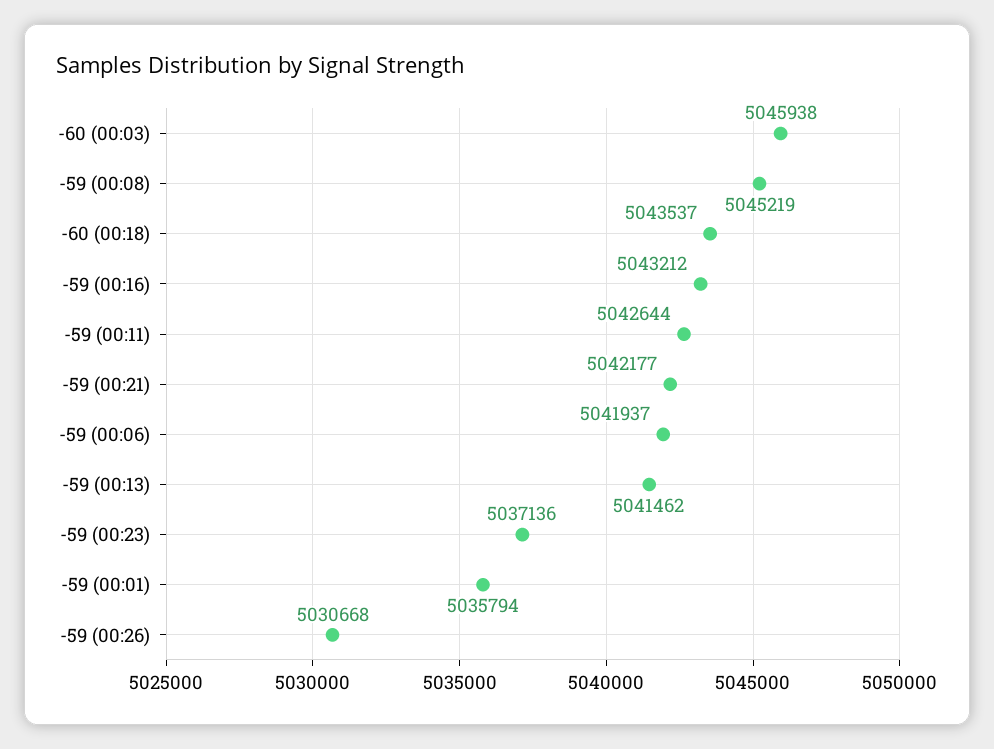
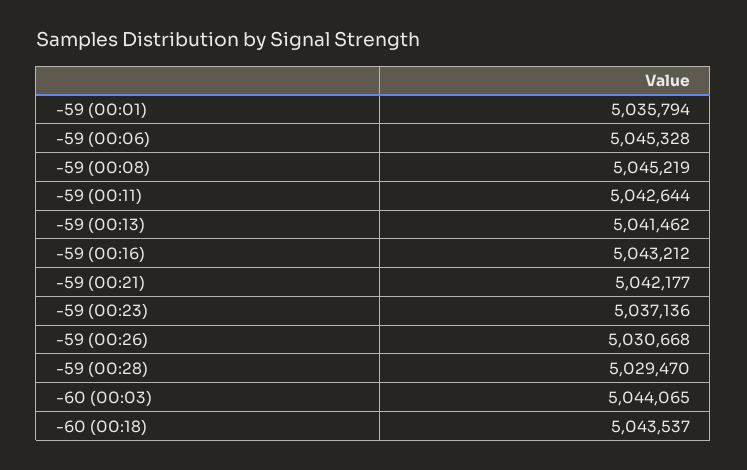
-60 (00:03): 5045938 -> 5044065
-59 (00:06): 5041937 -> 5045328
-59 (00:28): none -> 5029470

